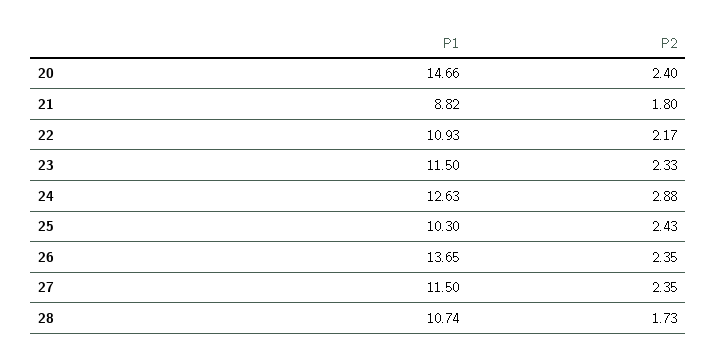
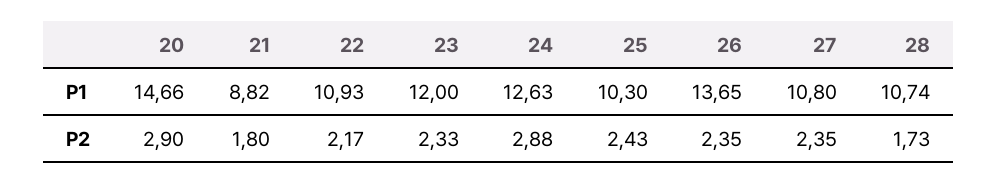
P2, 20: 2.4 -> 2.9
P1, 23: 11.5 -> 12
P1, 27: 11.5 -> 10.8

